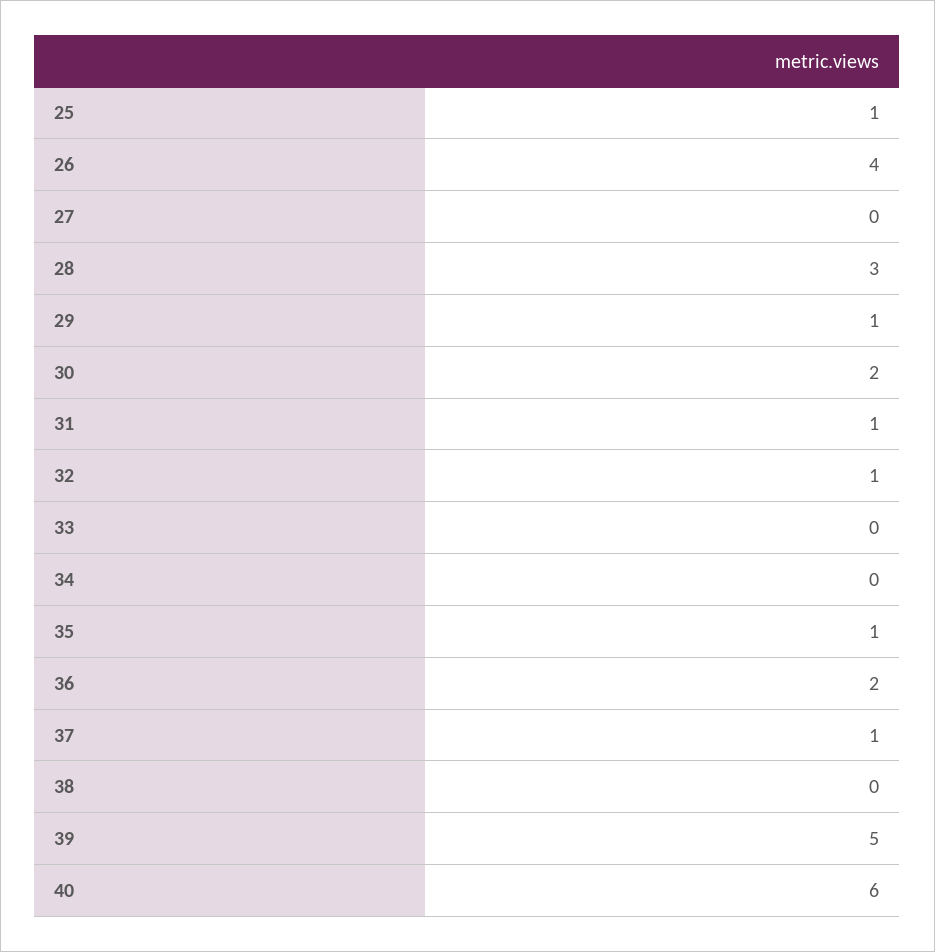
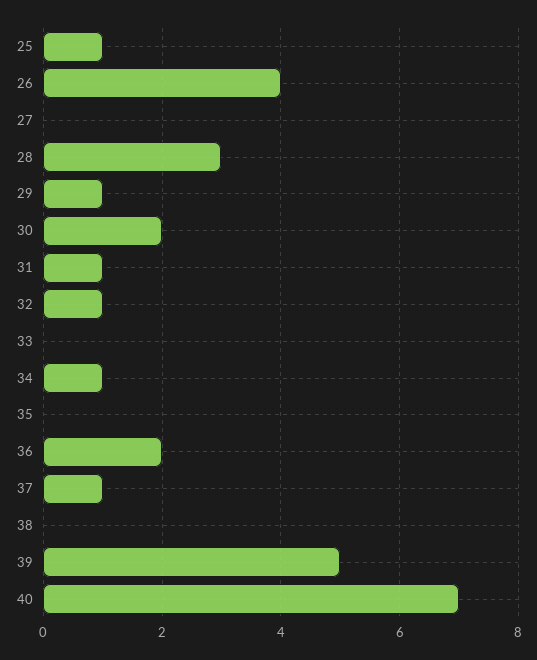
34: 0 -> 1
35: 1 -> 0
40: 6 -> 7

